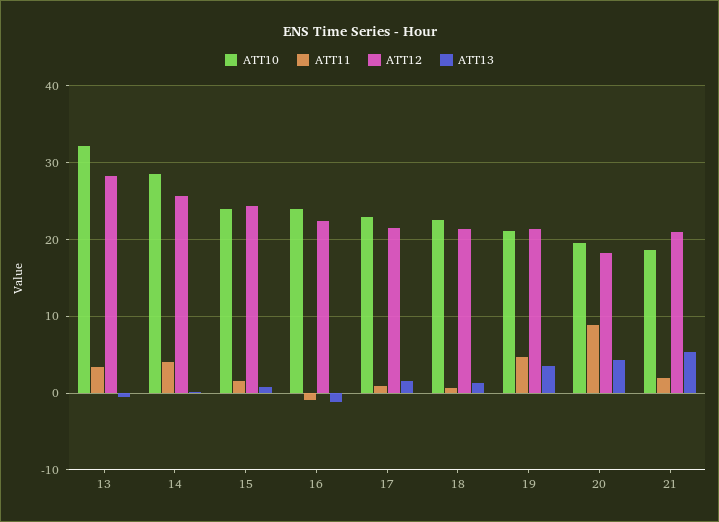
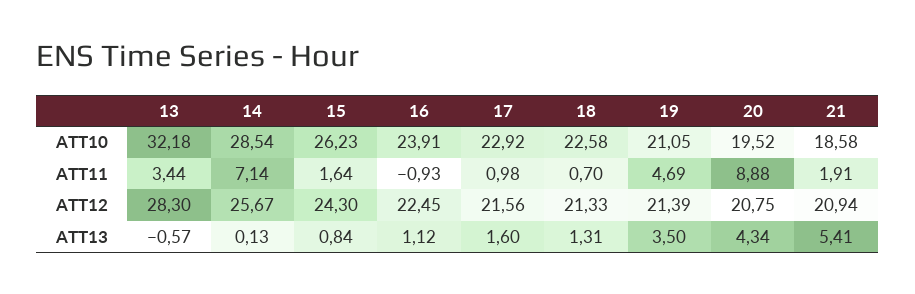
ATT11, 14: 4 -> 7.14
ATT10, 15: 24 -> 26.23
ATT13, 16: -1 -> 1.12
ATT12, 20: 18 -> 20.75

